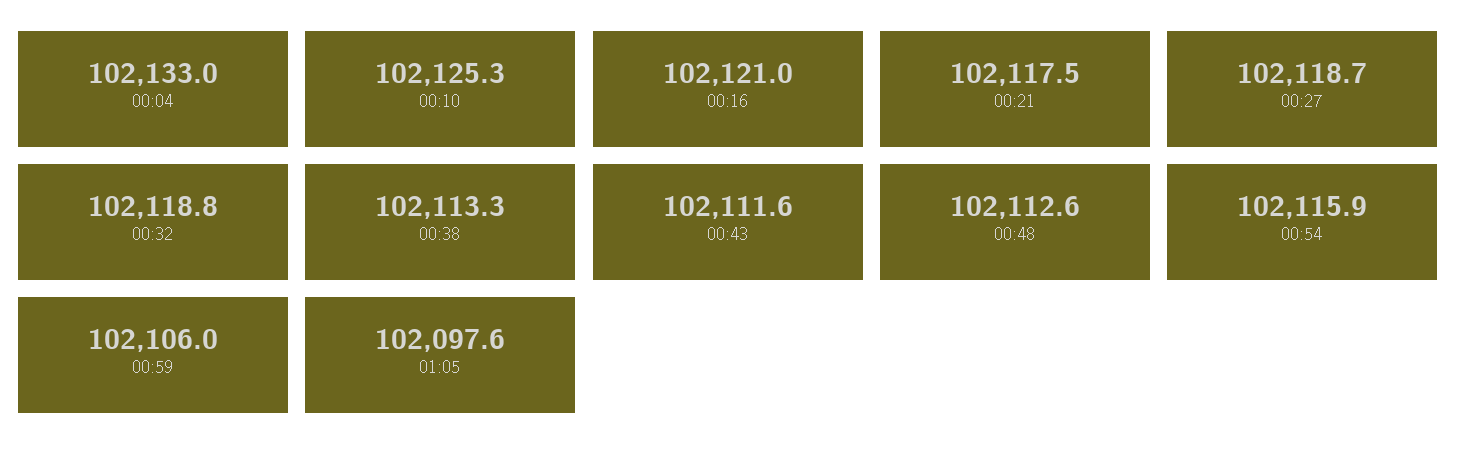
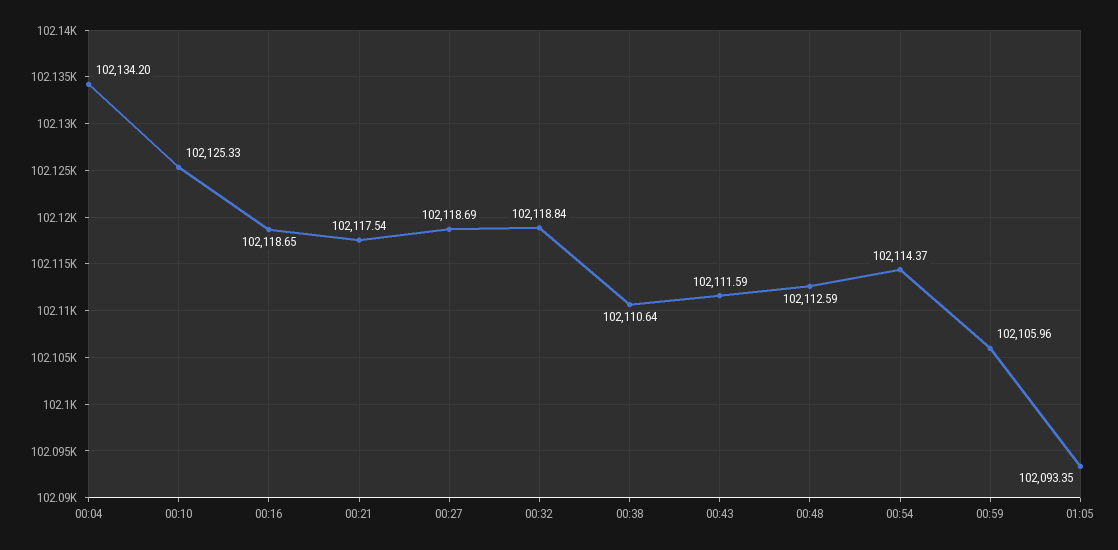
00:04: 102133 -> 102134.2
00:16: 102121 -> 102118.65
00:38: 102113.3 -> 102110.64
00:54: 102115.9 -> 102114.37
01:05: 102097.6 -> 102093.35

